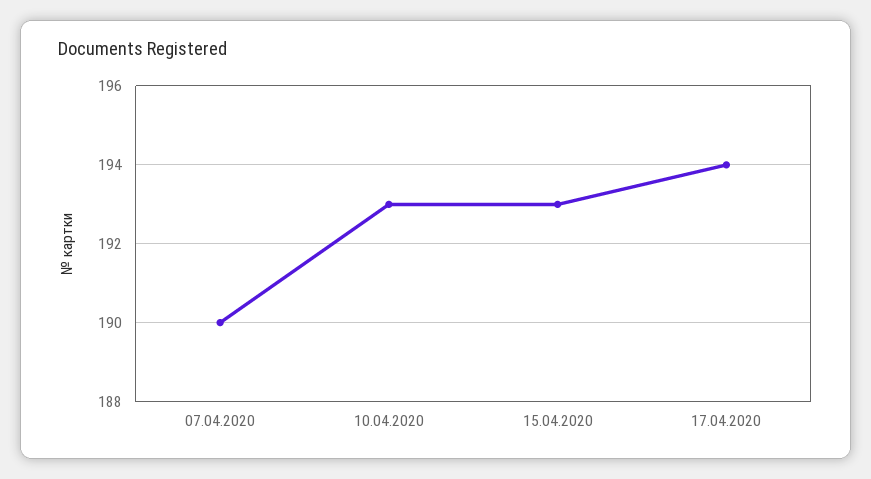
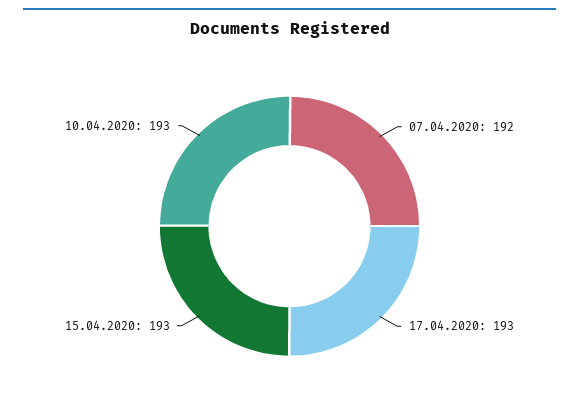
07.04.2020: 190 -> 192
17.04.2020: 194 -> 193

